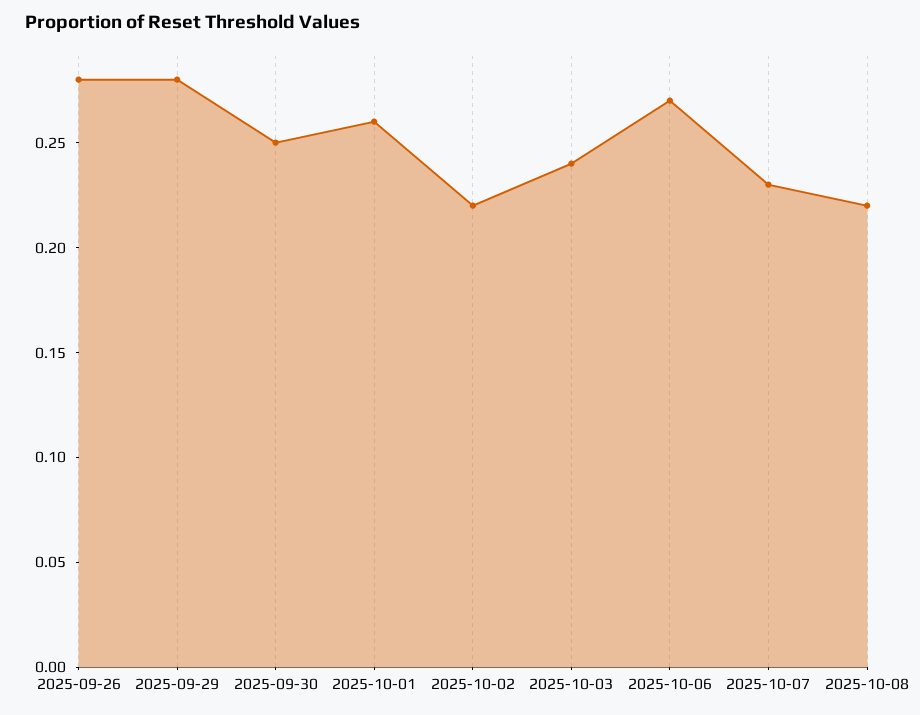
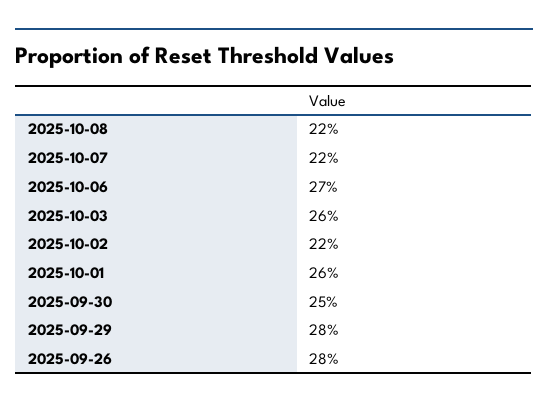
2025-10-03: 0.24 -> 0.26
2025-10-07: 0.23 -> 0.22

